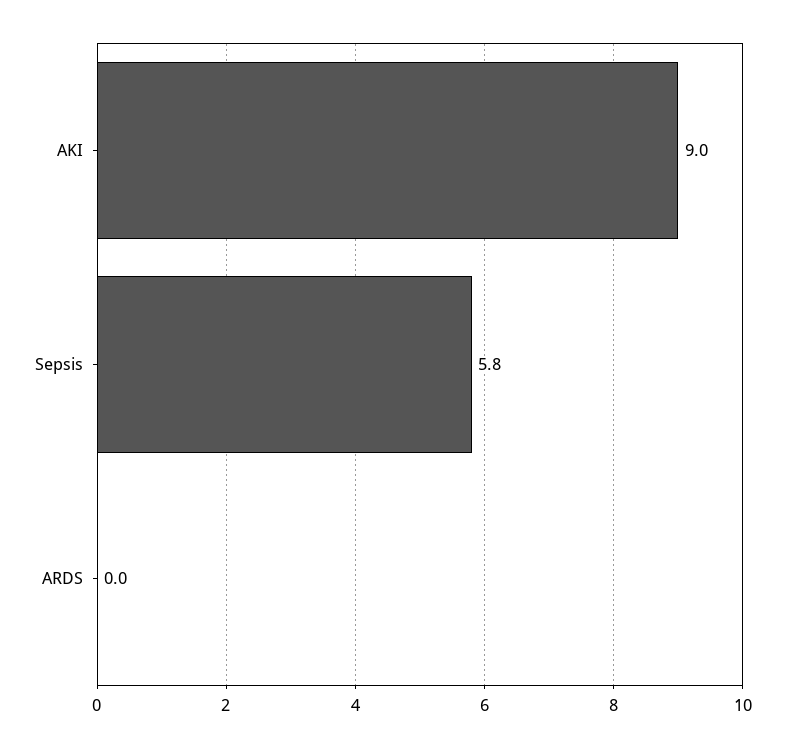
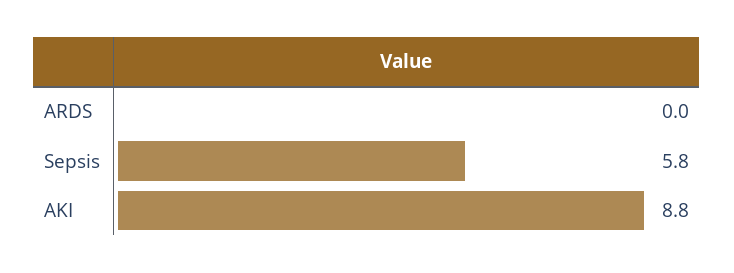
AKI: 9 -> 8.8

